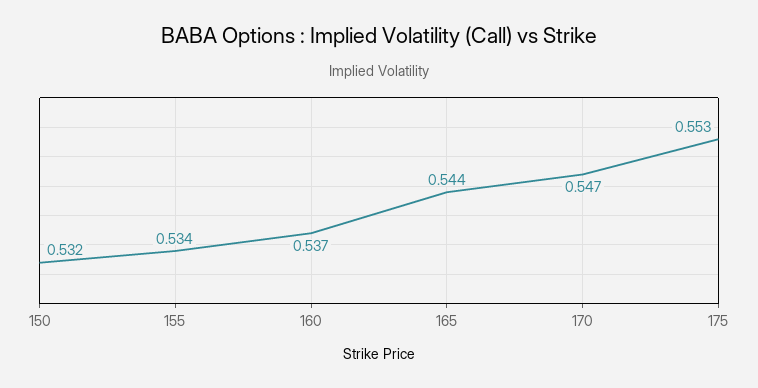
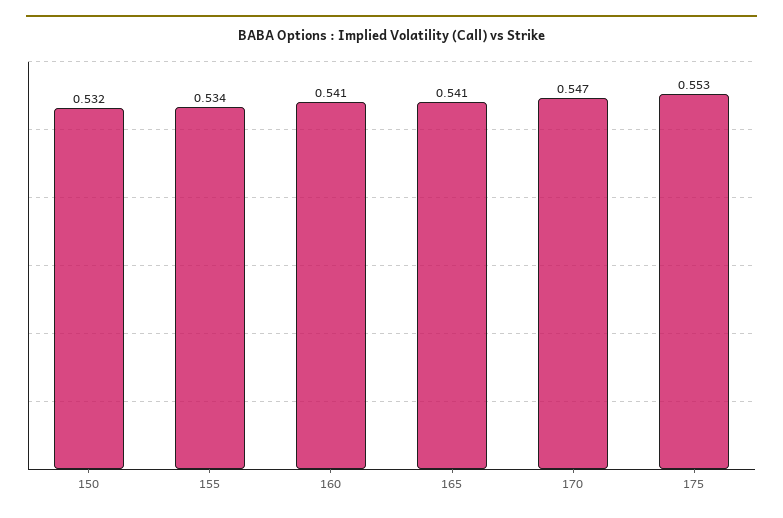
160: 0.537 -> 0.541
165: 0.544 -> 0.541

